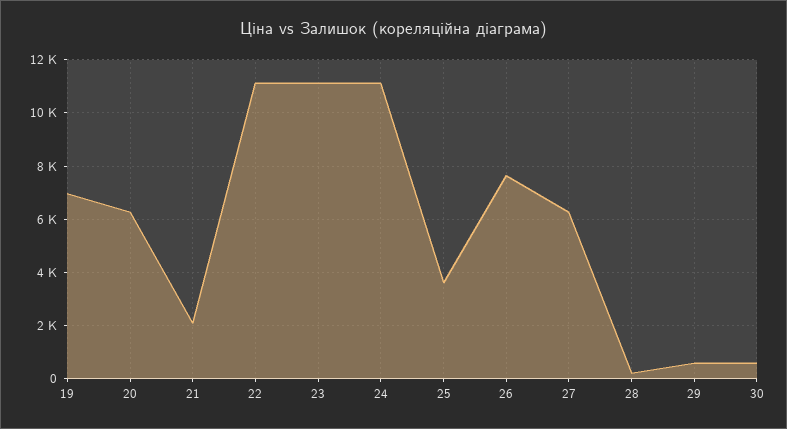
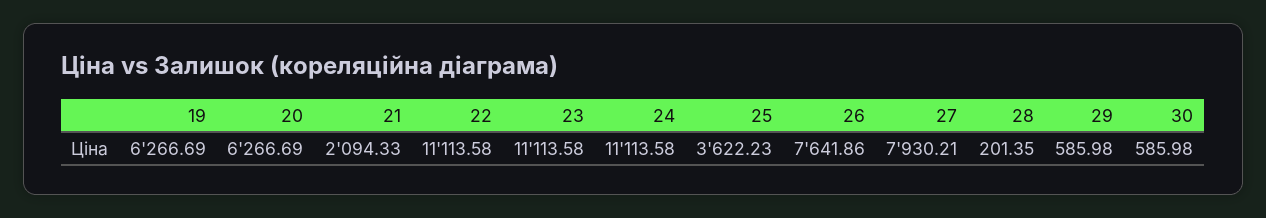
19: 7000 -> 6266.69
27: 6250 -> 7930.21

